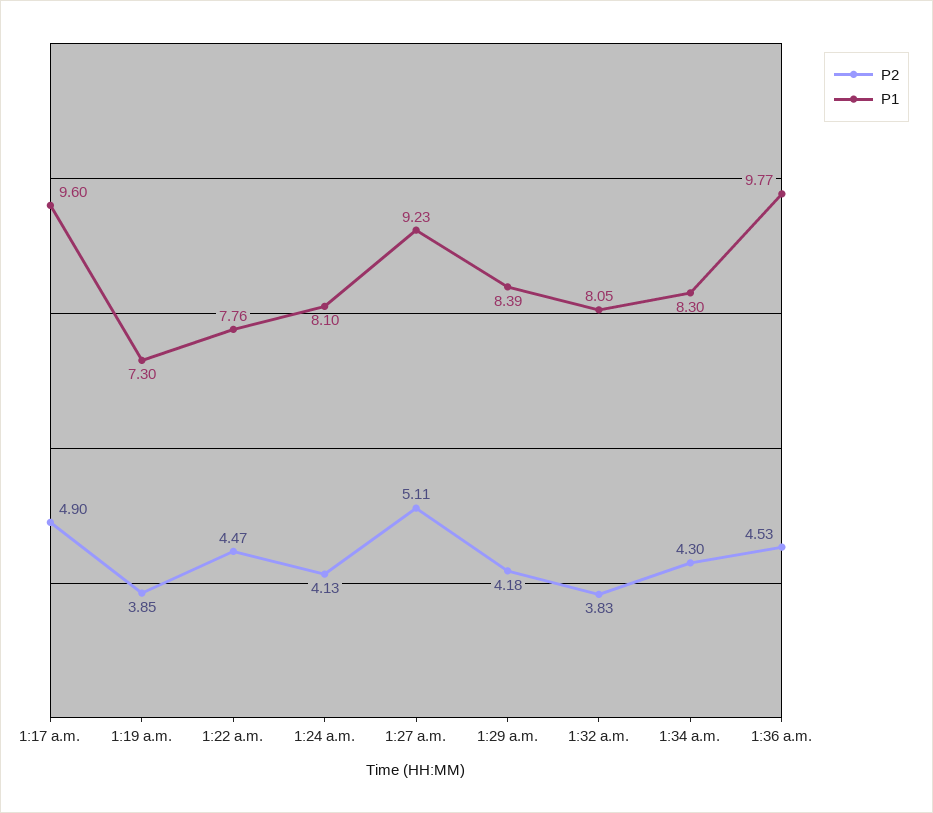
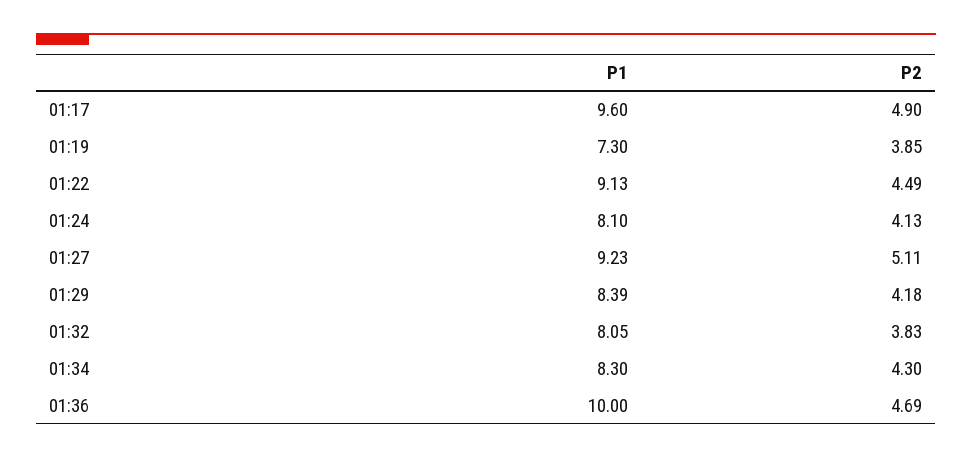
P2, 1:22 a.m.: 4.47 -> 4.49
P1, 1:22 a.m.: 7.76 -> 9.13
P2, 1:36 a.m.: 4.53 -> 4.69
P1, 1:36 a.m.: 9.77 -> 10

